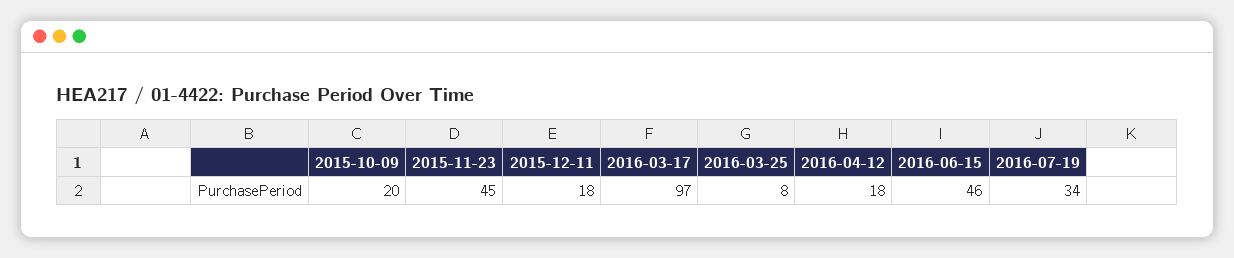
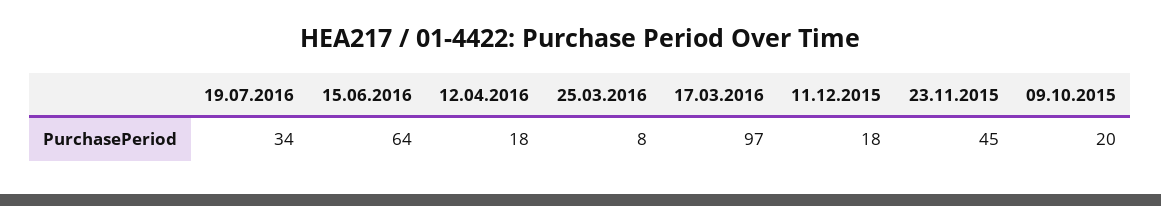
2016-06-15: 46 -> 64

